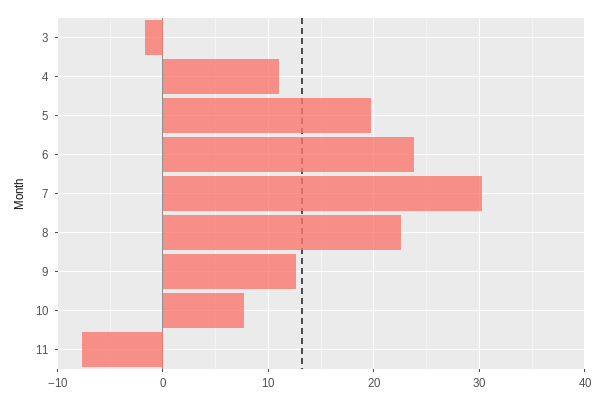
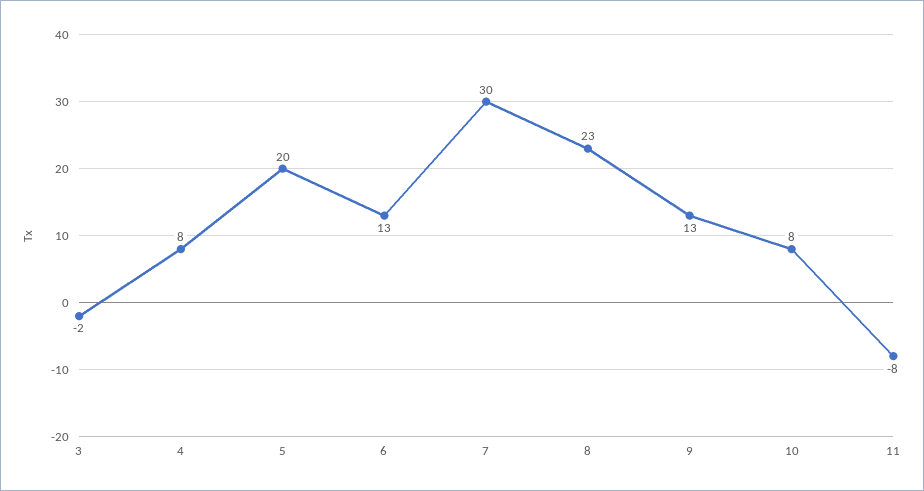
4: 11 -> 8
6: 24 -> 13

